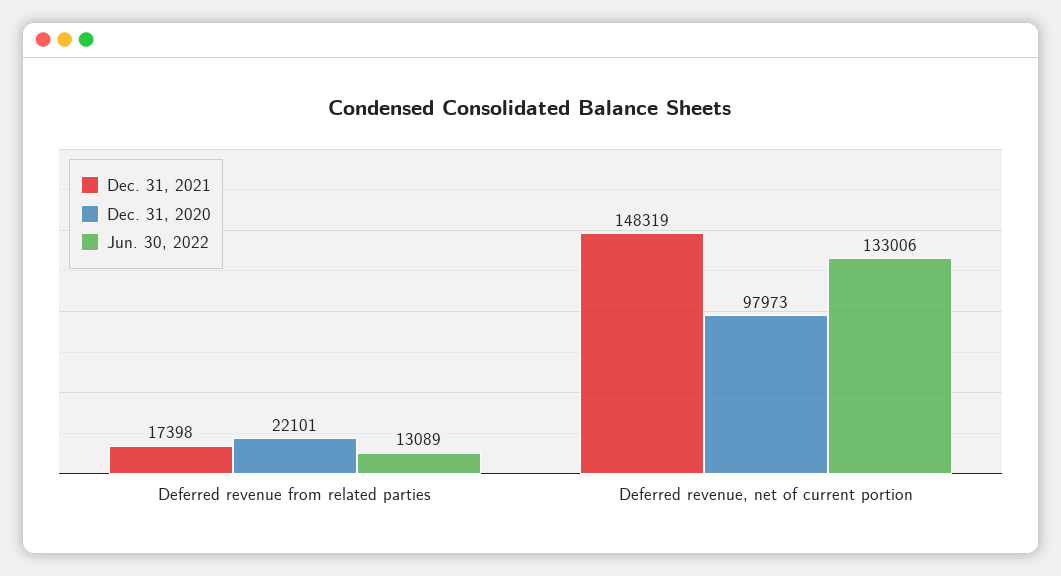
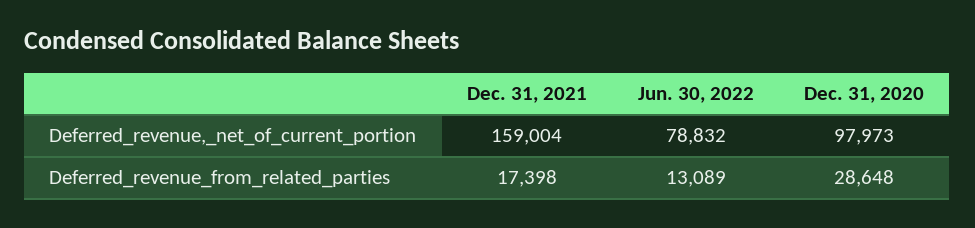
Dec. 31, 2020, Deferred revenue from related parties: 22101 -> 28648
Dec. 31, 2021, Deferred revenue, net of current portion: 148319 -> 159004
Jun. 30, 2022, Deferred revenue, net of current portion: 133006 -> 78832

